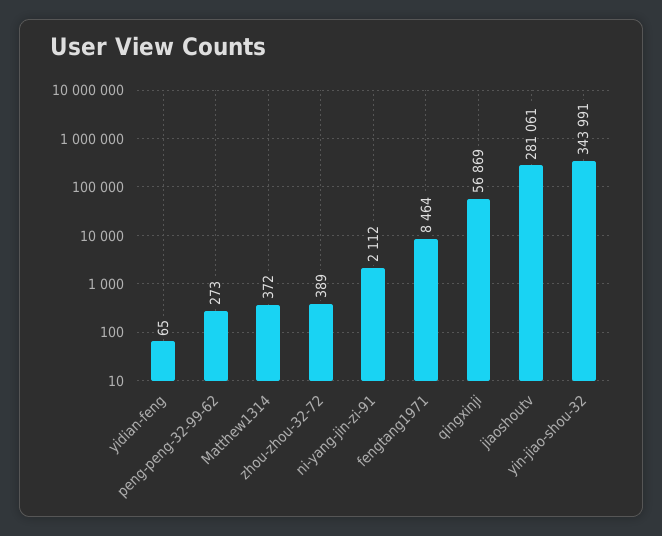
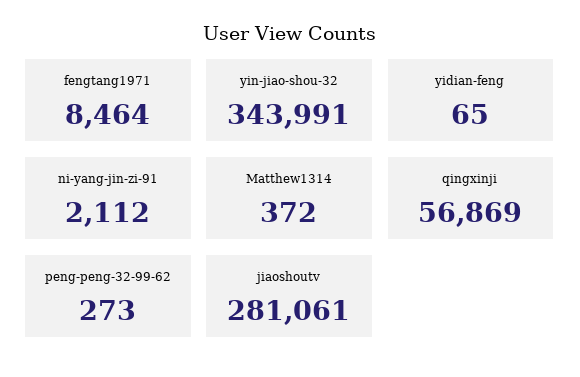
zhou-zhou-32-72: 389 -> none

